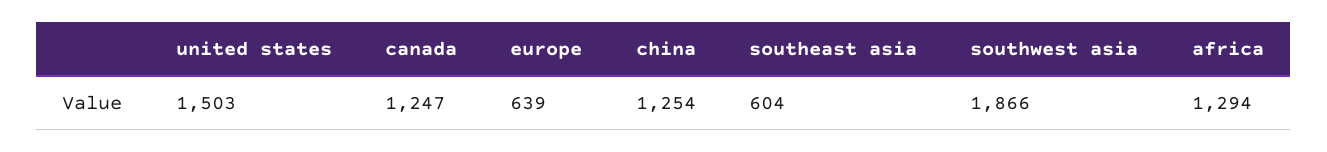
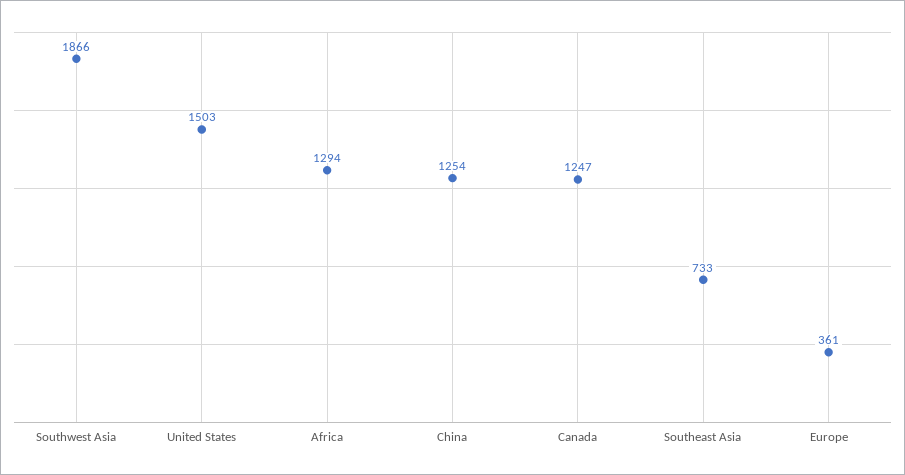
europe: 639 -> 361
southeast asia: 604 -> 733

